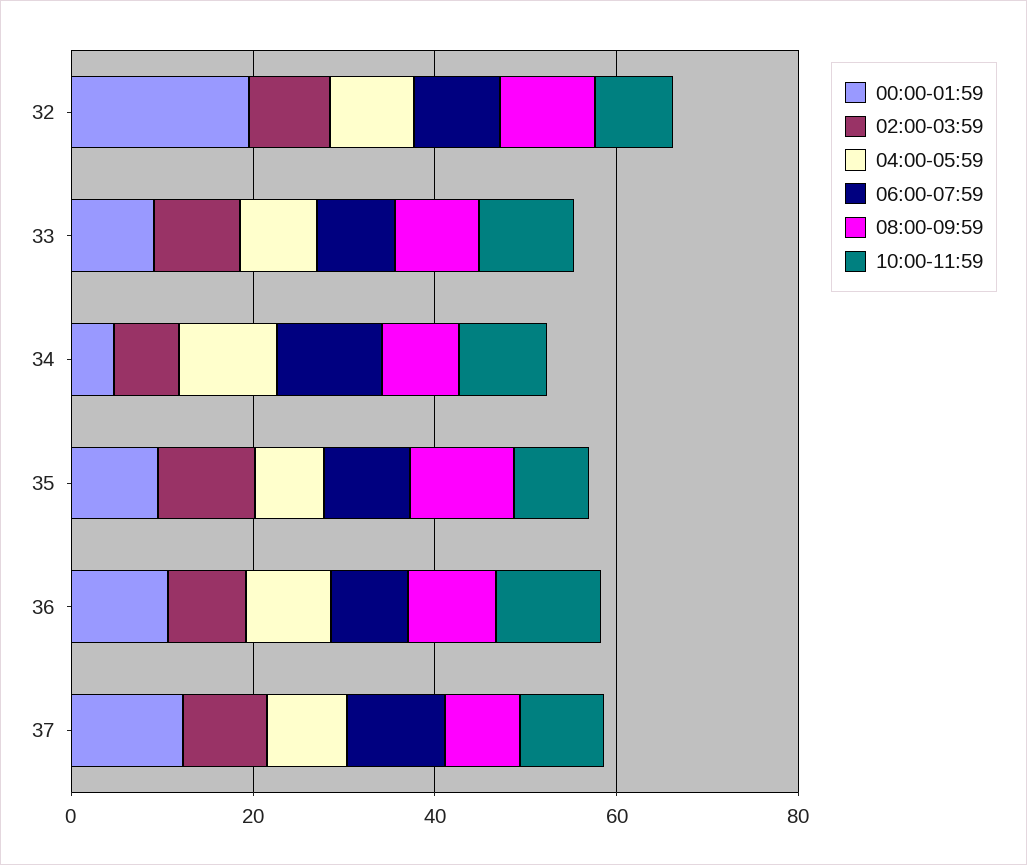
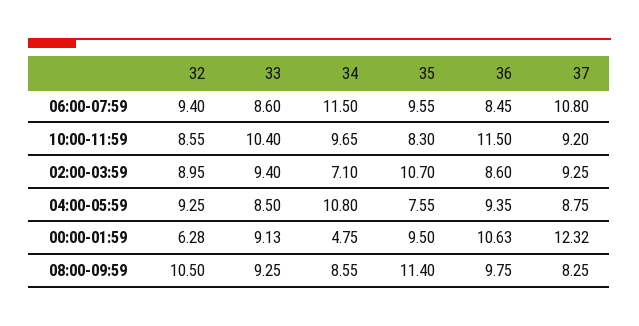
00:00-01:59, 32: 20 -> 6.28

